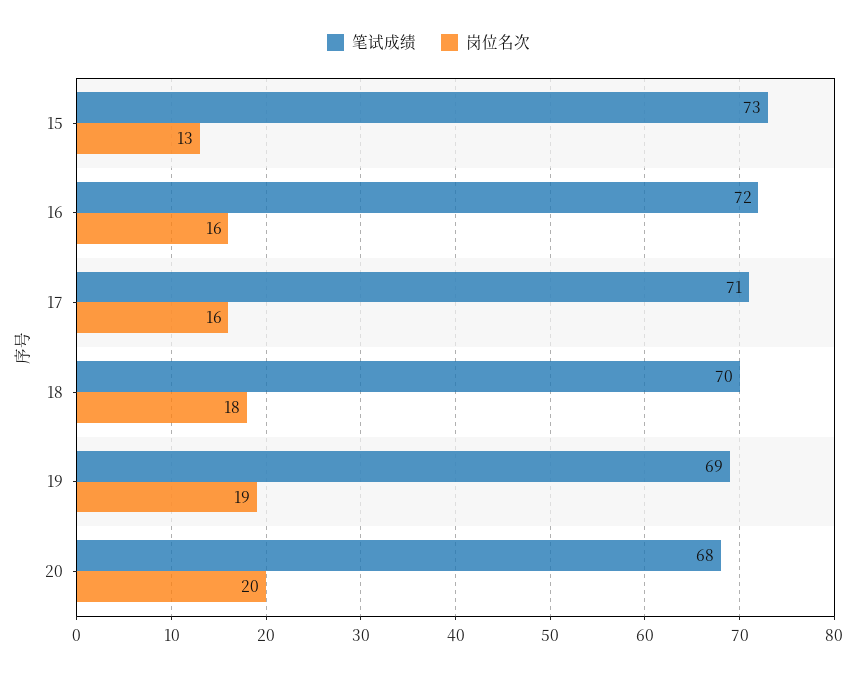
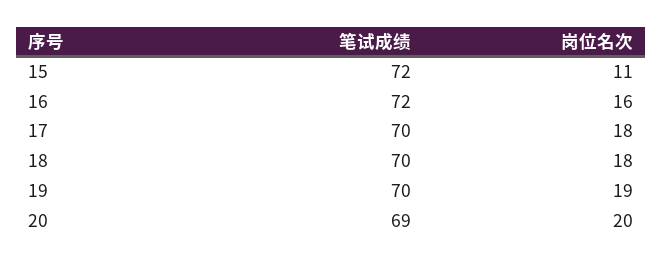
笔试成绩, 15: 73 -> 72
岗位名次, 15: 13 -> 11
笔试成绩, 17: 71 -> 70
岗位名次, 17: 16 -> 18
笔试成绩, 19: 69 -> 70
笔试成绩, 20: 68 -> 69

